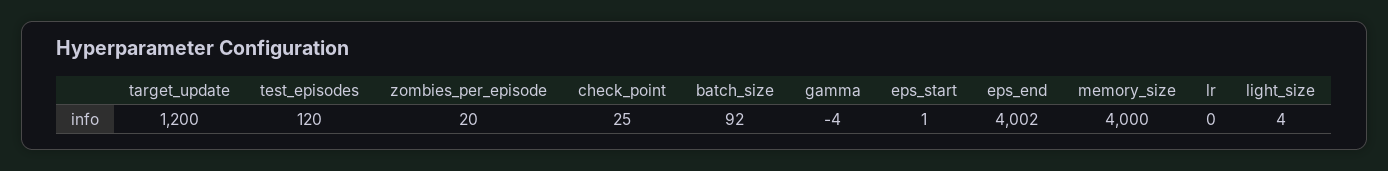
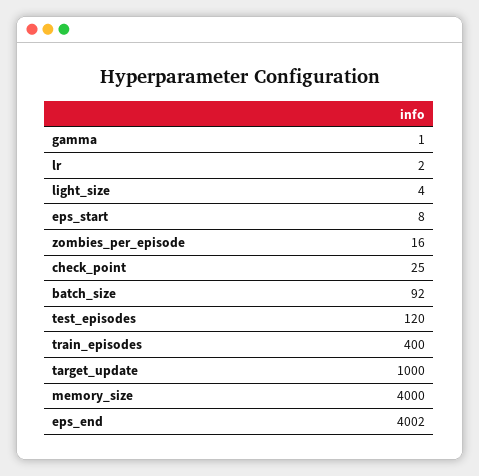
target_update: 1200 -> 1000
zombies_per_episode: 20 -> 16
gamma: -4 -> 1
eps_start: 1 -> 8
lr: 0 -> 2
train_episodes: none -> 400

